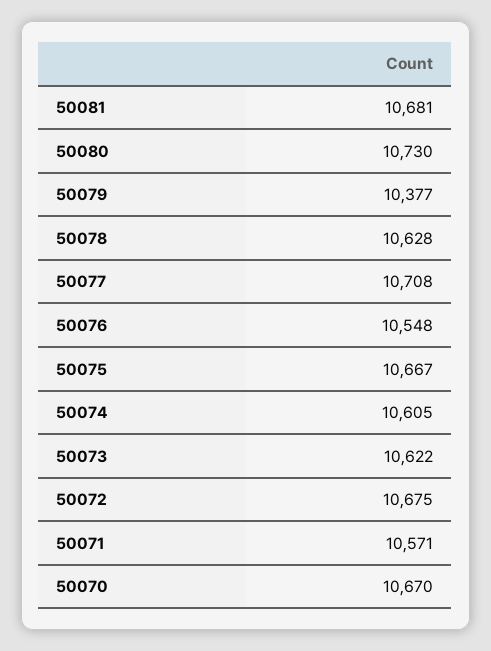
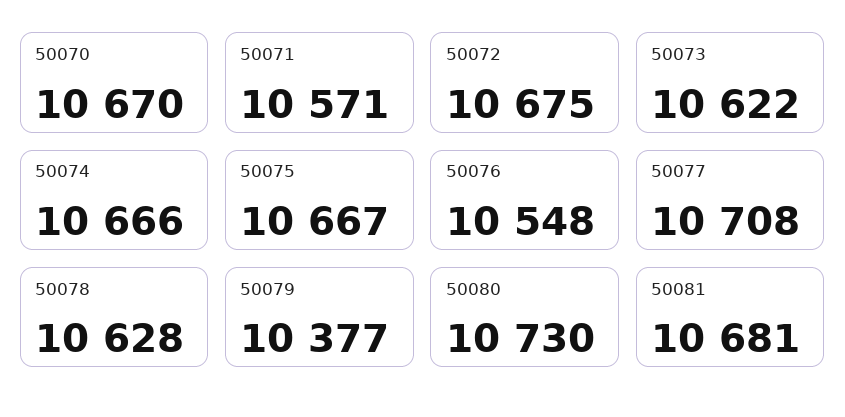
50074: 10605 -> 10666

